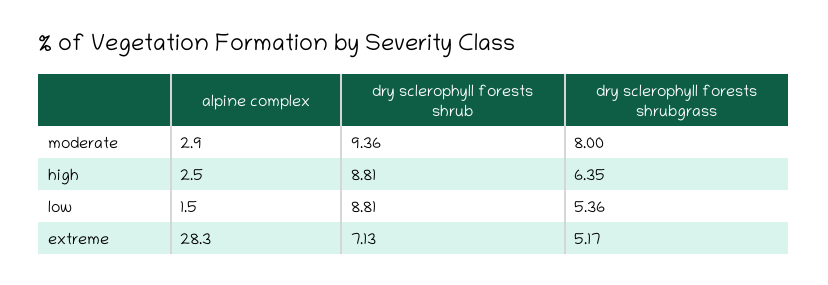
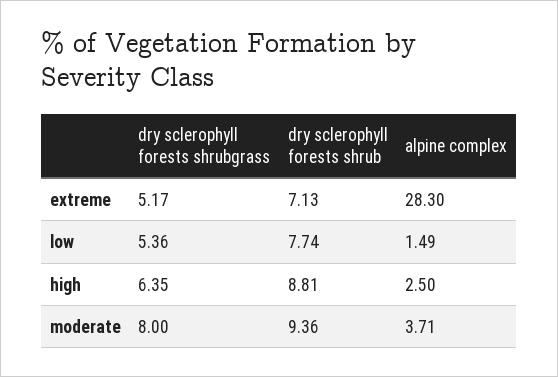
alpine complex, moderate: 2.9 -> 3.71
dry sclerophyll forests shrub, low: 8.81 -> 7.74

